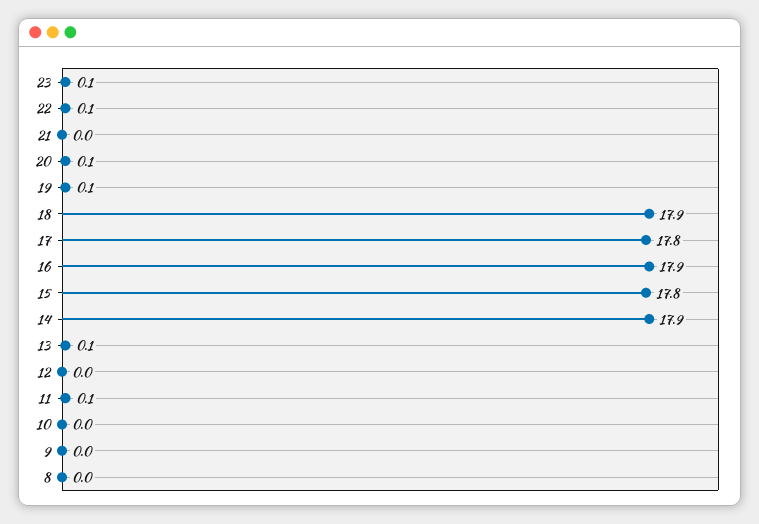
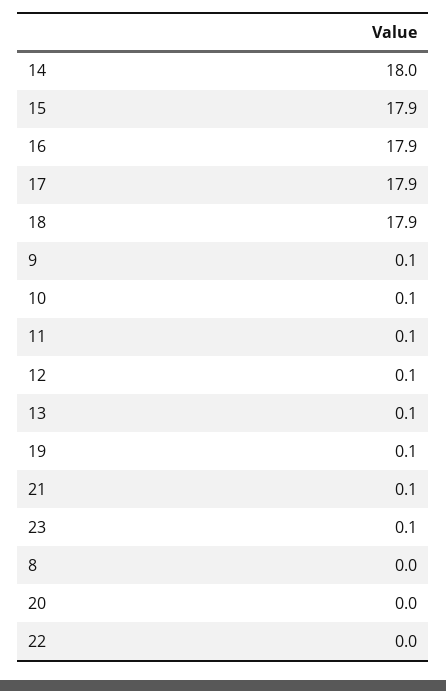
22: 0.1 -> 0
21: 0 -> 0.1
20: 0.1 -> 0
17: 17.8 -> 17.9
15: 17.8 -> 17.9
14: 17.9 -> 18
12: 0 -> 0.1
10: 0 -> 0.1
9: 0 -> 0.1

